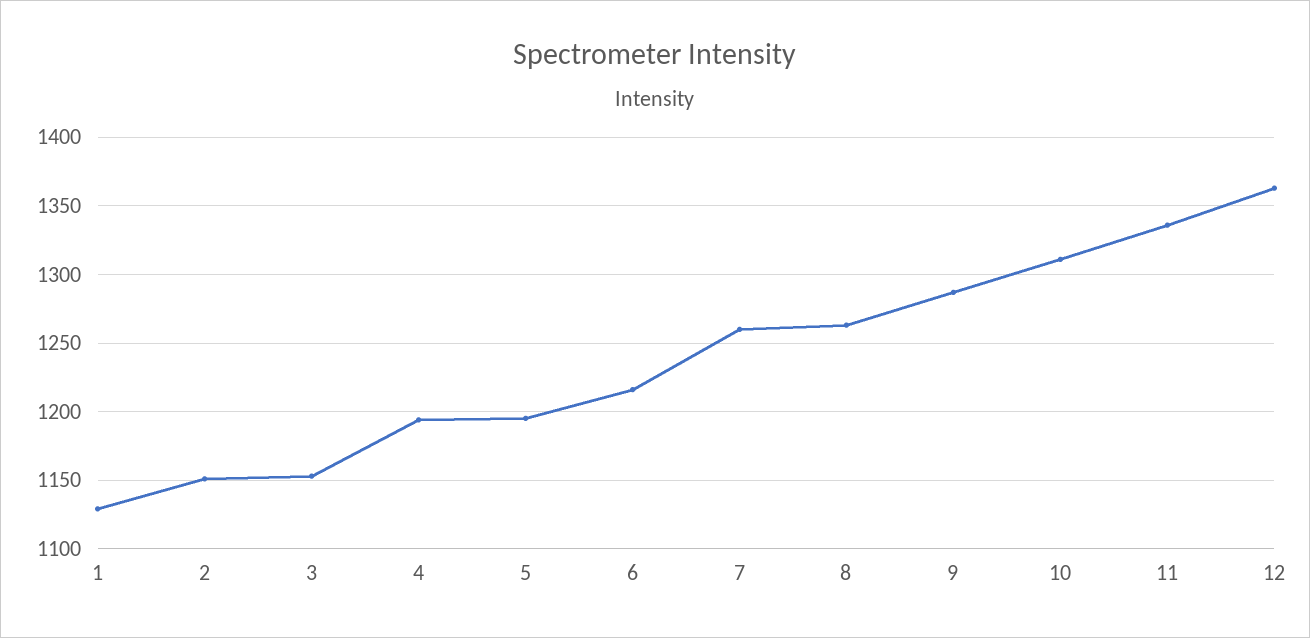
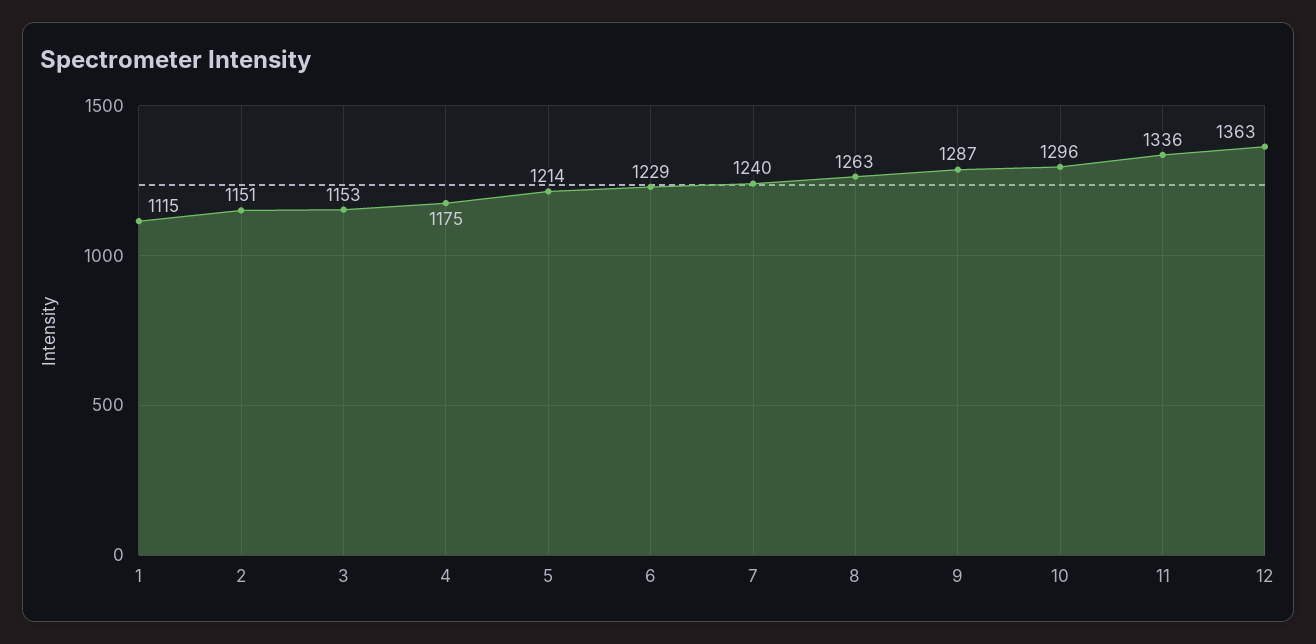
1: 1130 -> 1115
4: 1195 -> 1175
5: 1195 -> 1214
6: 1215 -> 1229
7: 1260 -> 1240
10: 1310 -> 1296

